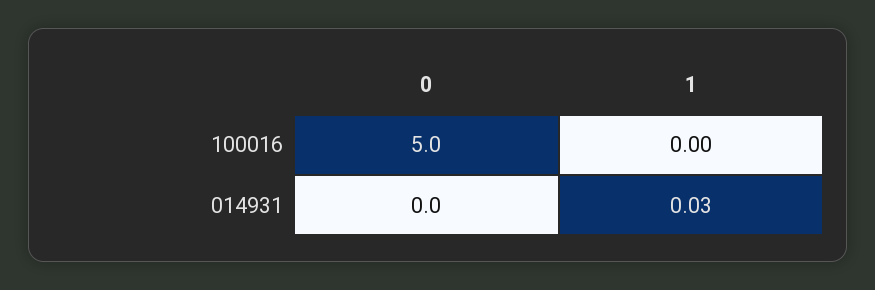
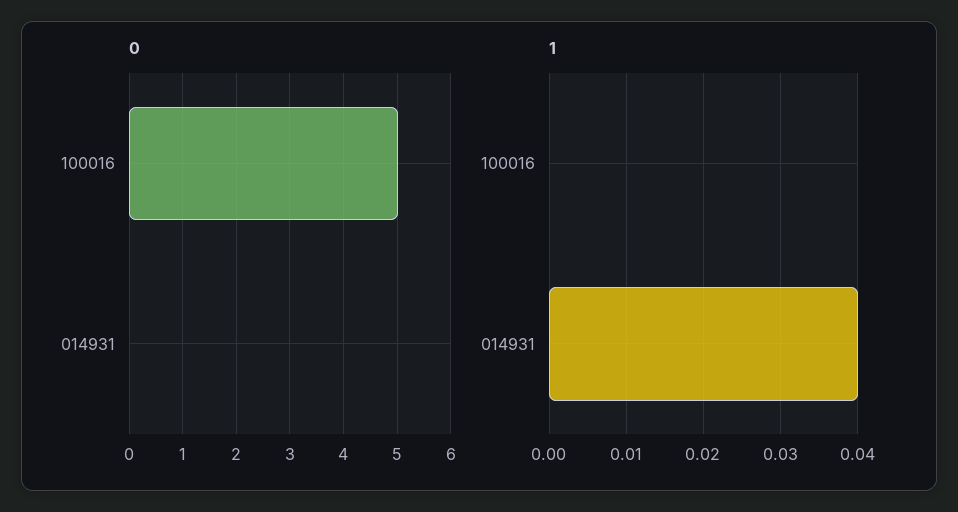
1, 014931: 0.03 -> 0.04

